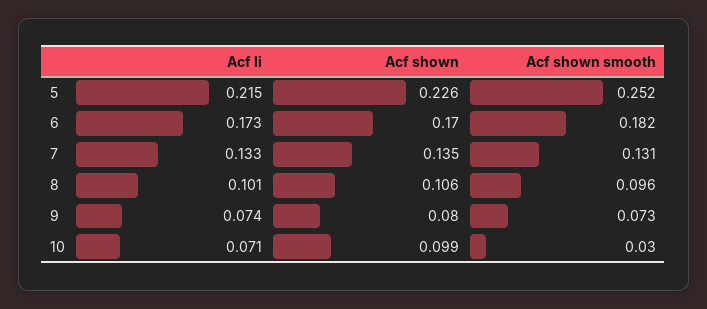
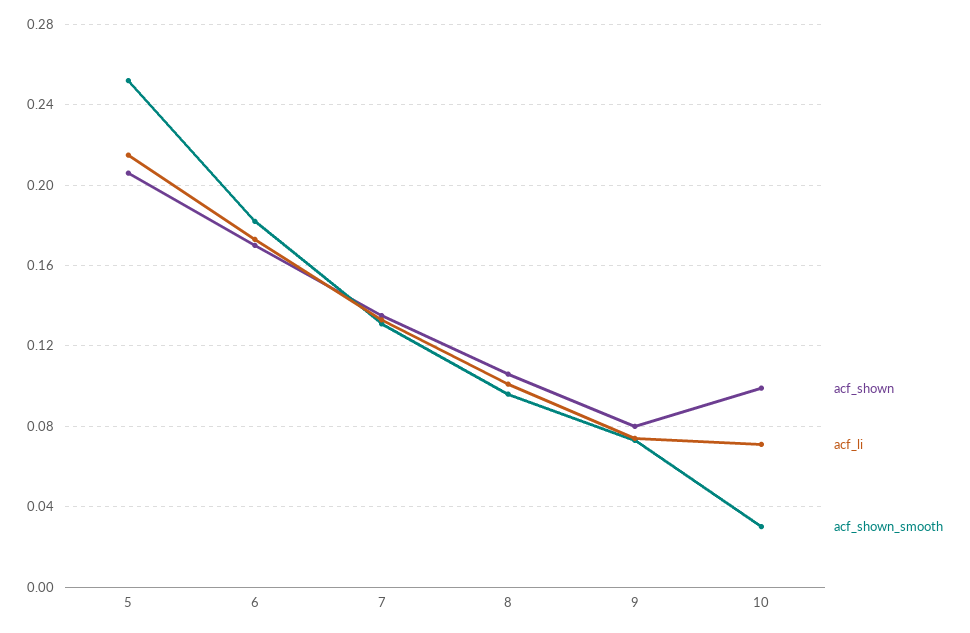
Acf shown, 5: 0.226 -> 0.205

